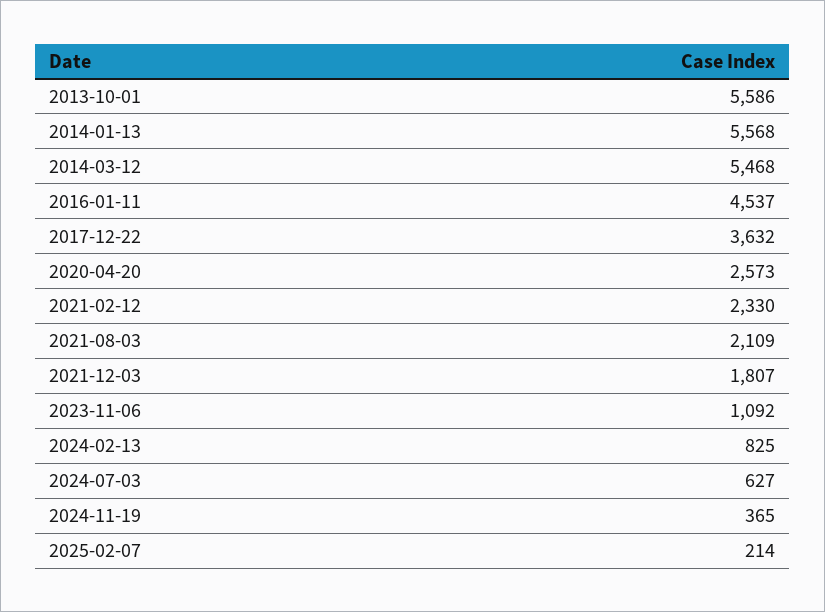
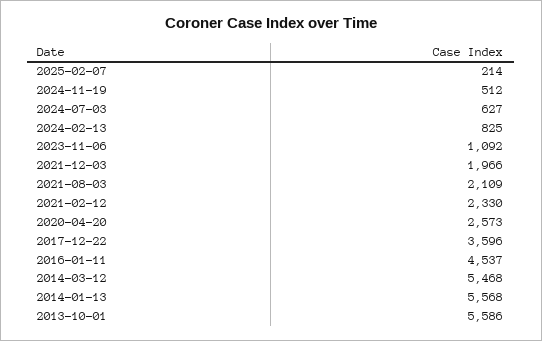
2017-12-22: 3632 -> 3596
2021-12-03: 1807 -> 1966
2024-11-19: 365 -> 512

